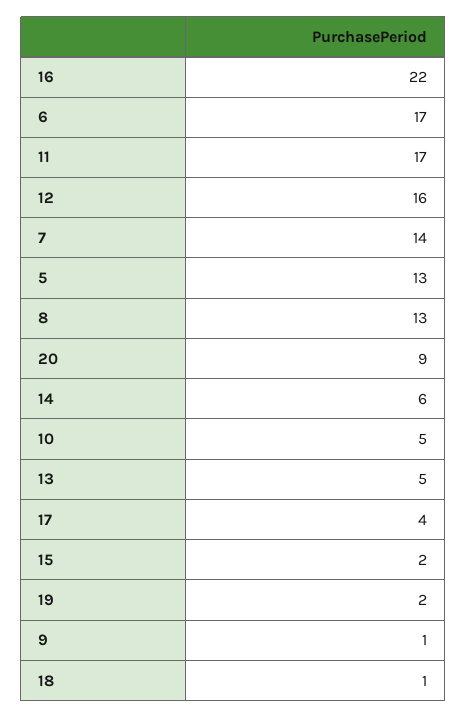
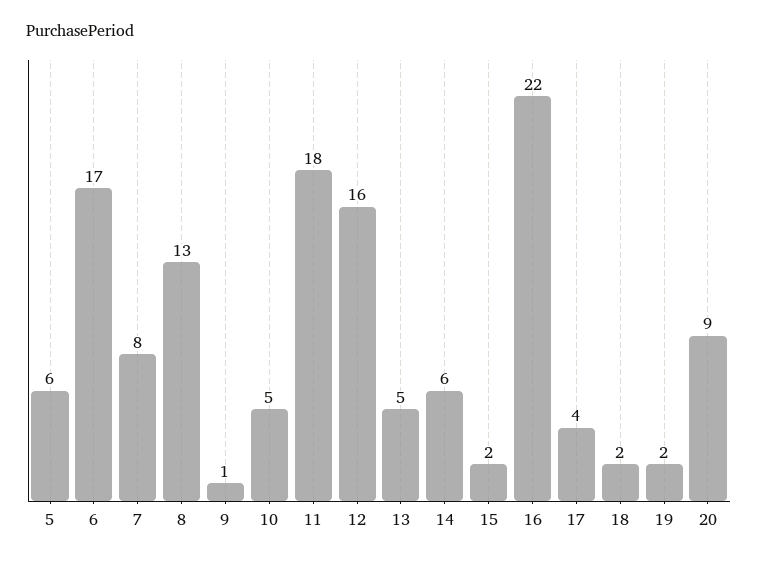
11: 17 -> 18
7: 14 -> 8
5: 13 -> 6
18: 1 -> 2

